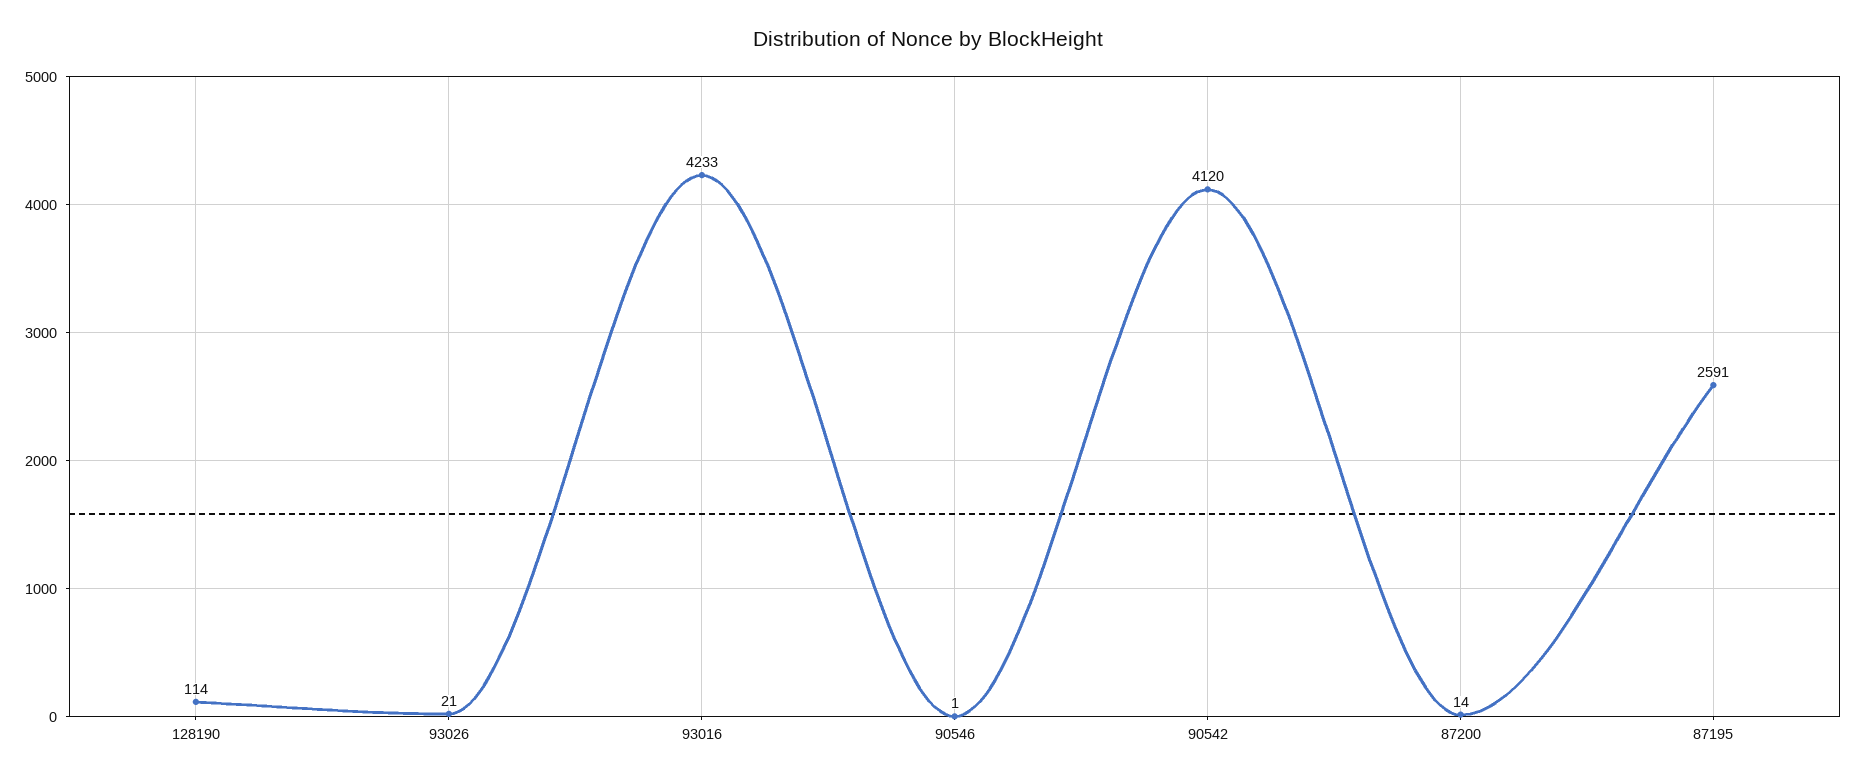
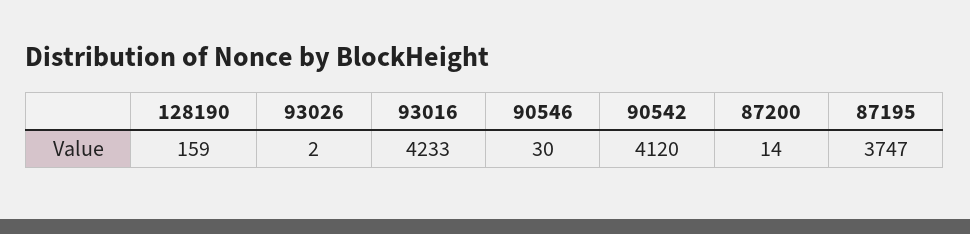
128190: 114 -> 159
93026: 21 -> 2
90546: 1 -> 30
87195: 2591 -> 3747

